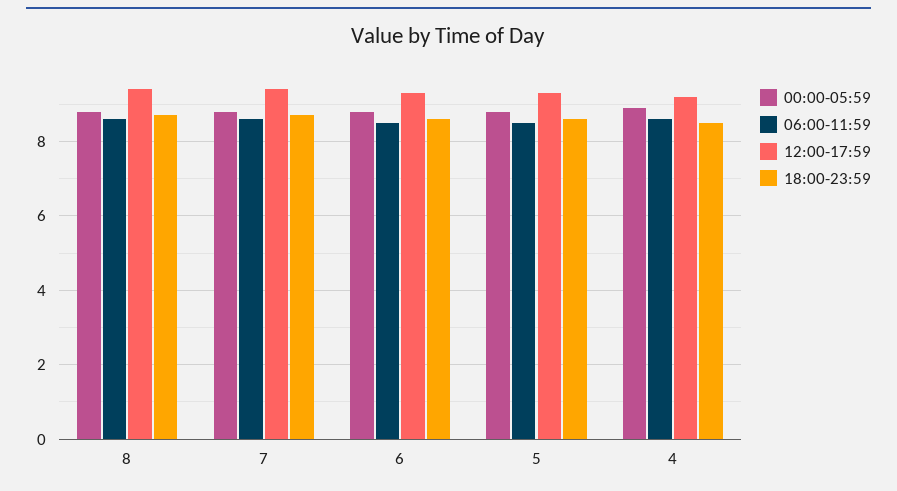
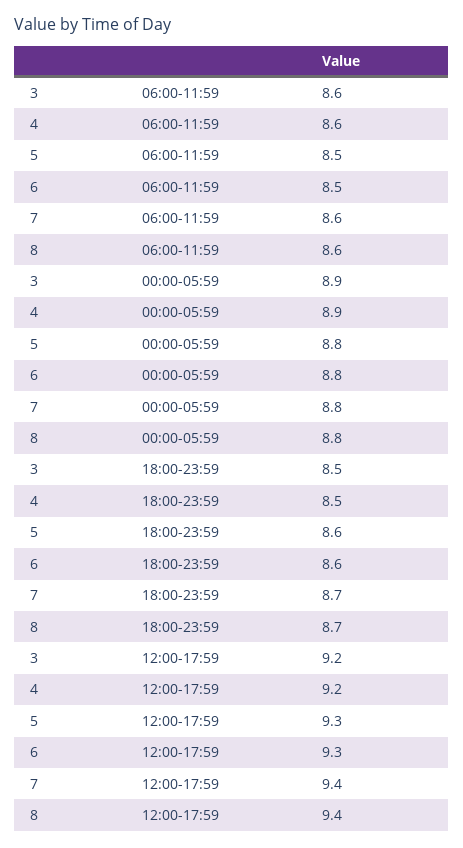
06:00-11:59, 3: none -> 8.6
00:00-05:59, 3: none -> 8.9
18:00-23:59, 3: none -> 8.5
12:00-17:59, 3: none -> 9.2

